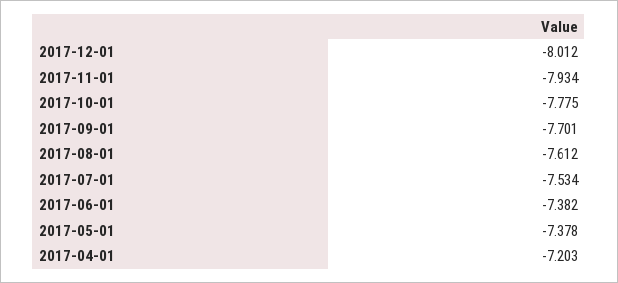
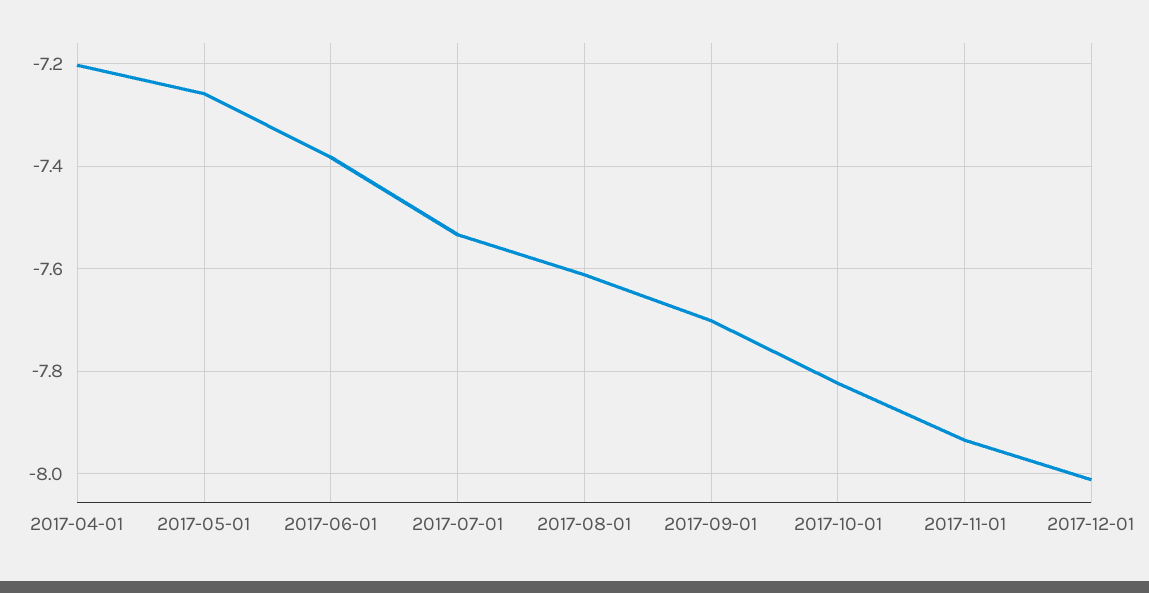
2017-10-01: -7.775 -> -7.82
2017-05-01: -7.378 -> -7.26

